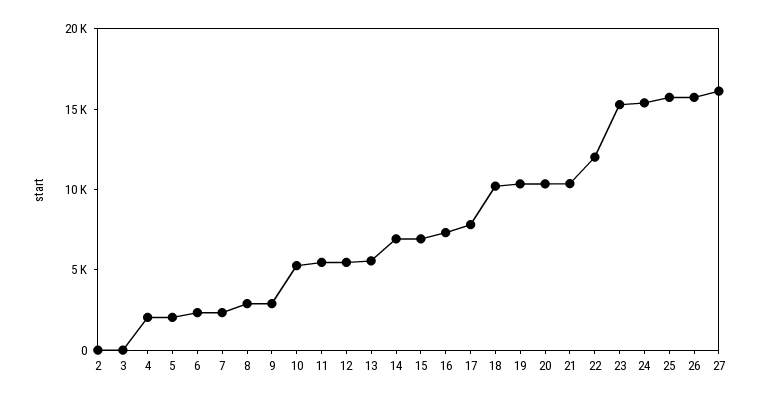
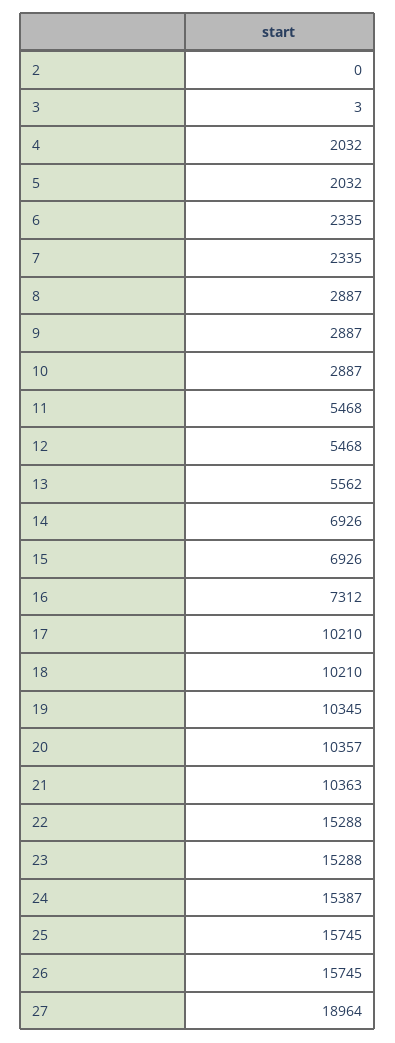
10: 5000 -> 2887
17: 8000 -> 10210
22: 12000 -> 15288
27: 16000 -> 18964

